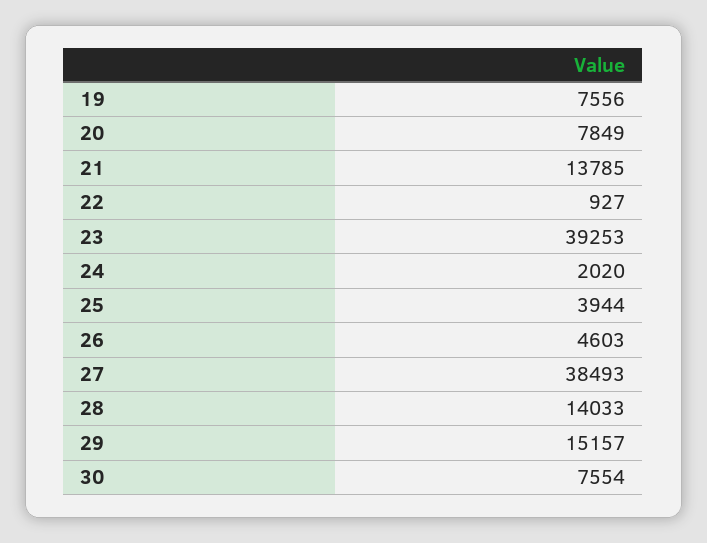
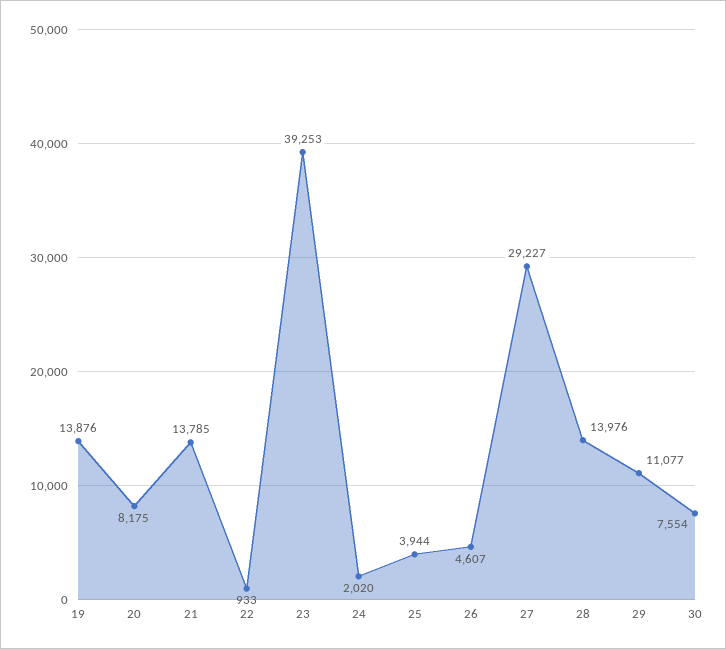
19: 7556 -> 13876
20: 7849 -> 8175
22: 927 -> 933
26: 4603 -> 4607
27: 38493 -> 29227
28: 14033 -> 13976
29: 15157 -> 11077

